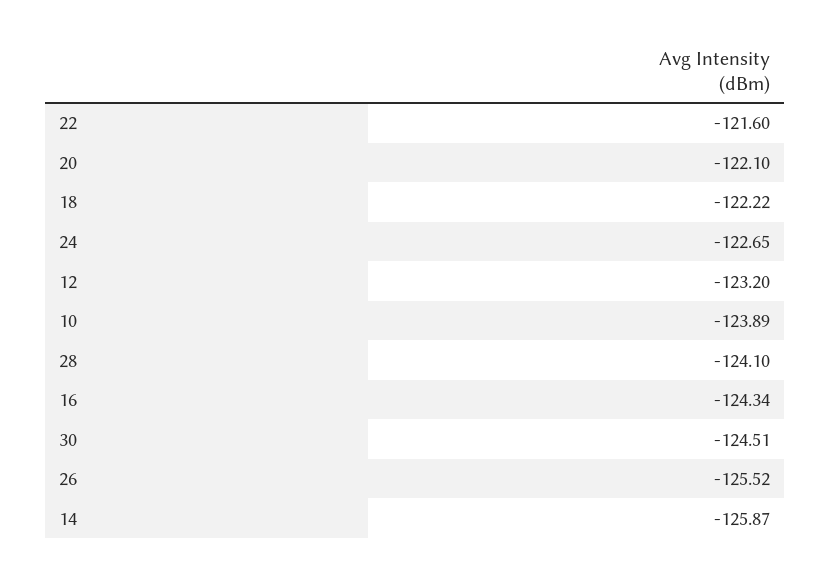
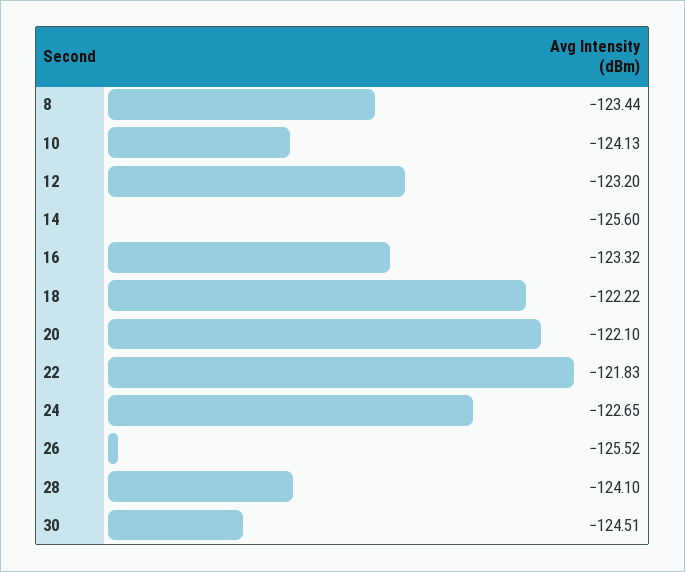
22: -121.6 -> -121.83
10: -123.89 -> -124.13
16: -124.34 -> -123.32
14: -125.87 -> -125.6
8: none -> -123.44

